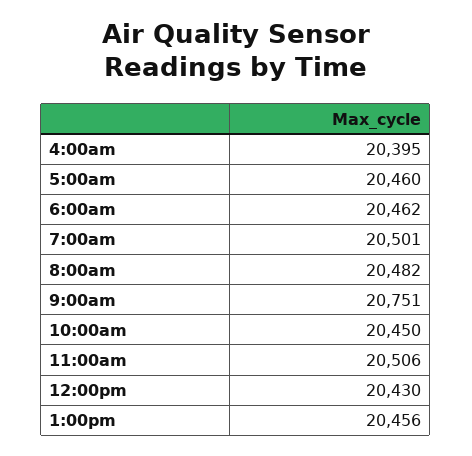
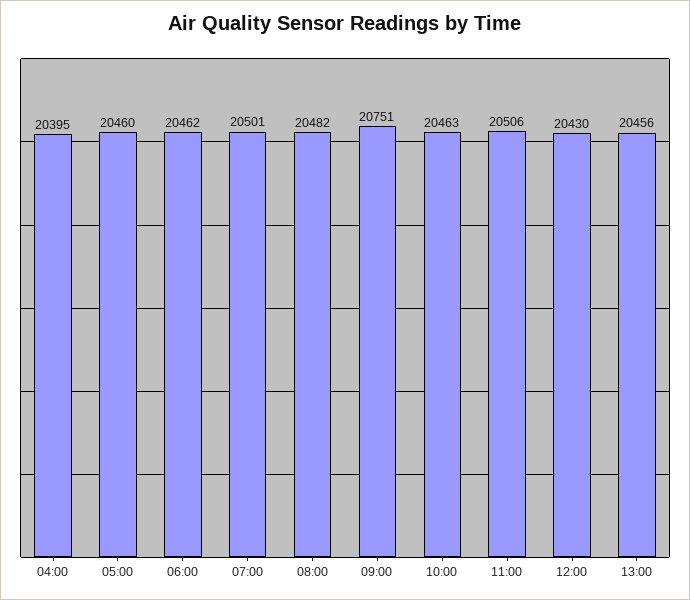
10:00am: 20450 -> 20463

